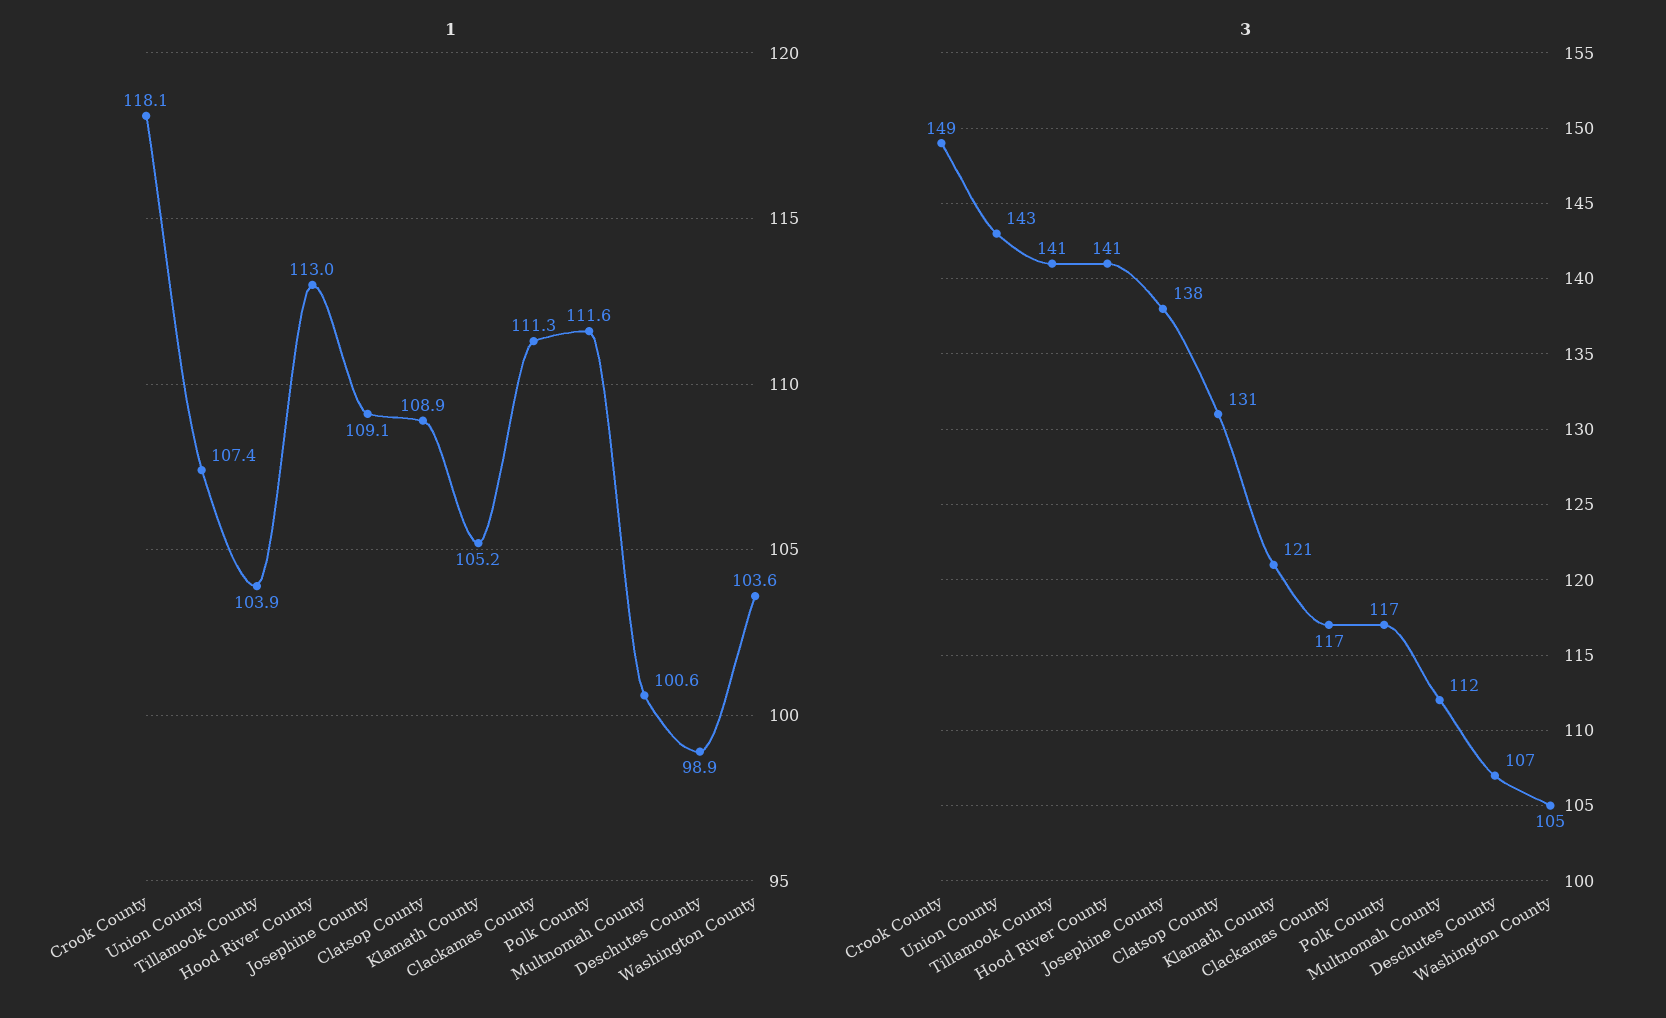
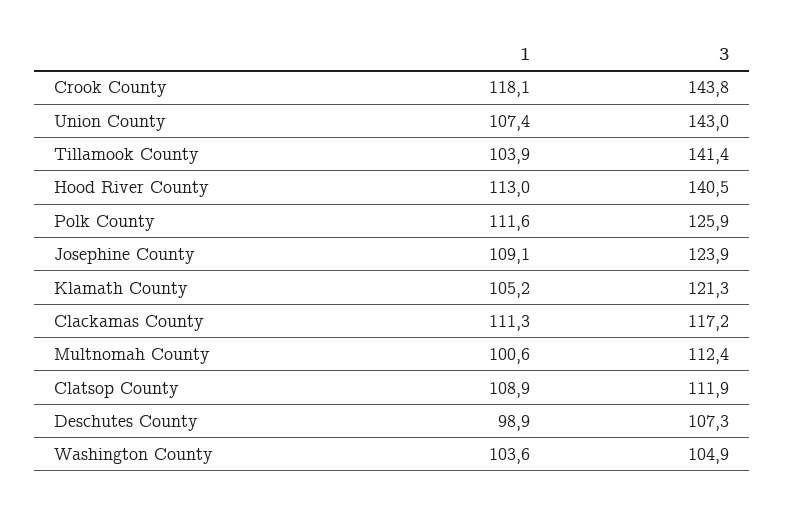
3, Crook County: 149 -> 143.8
3, Josephine County: 138 -> 123.9
3, Clatsop County: 131 -> 111.9
3, Polk County: 117 -> 125.9

